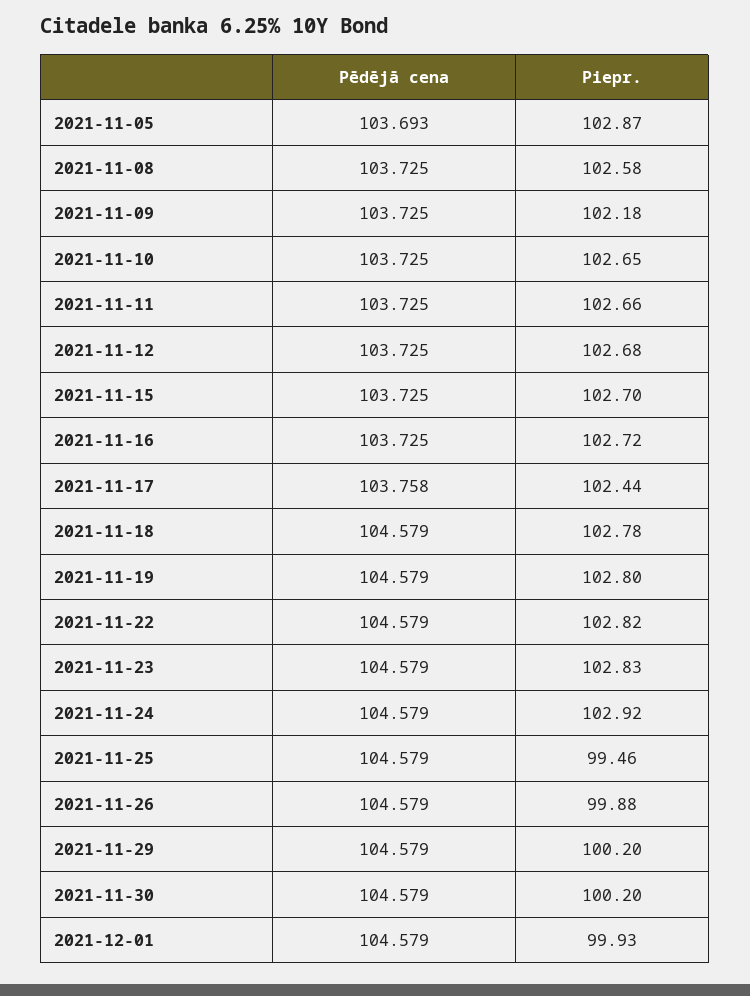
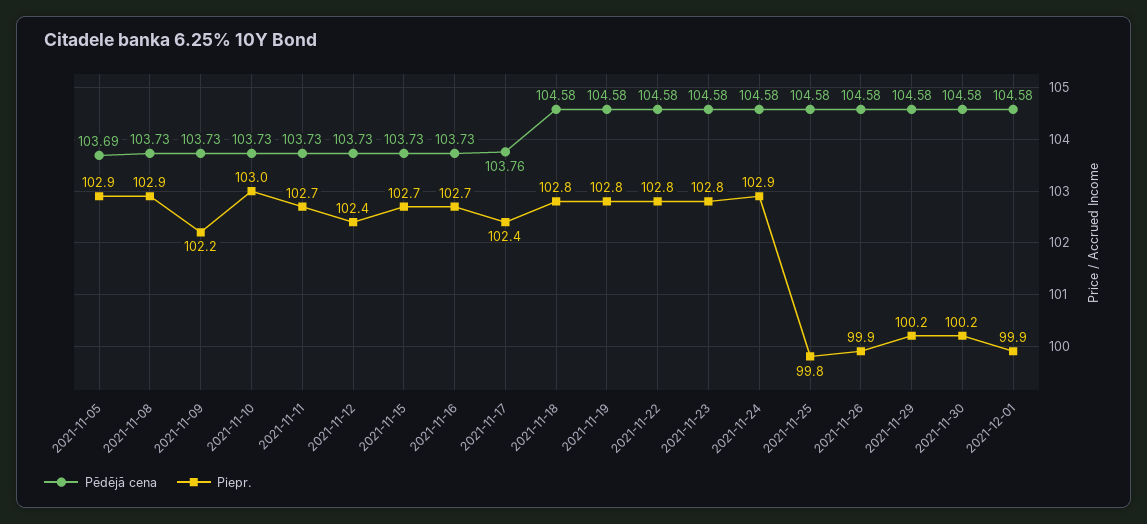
Piepr., 2021-11-08: 102.58 -> 102.9
Piepr., 2021-11-10: 102.65 -> 103
Piepr., 2021-11-12: 102.68 -> 102.4
Piepr., 2021-11-25: 99.46 -> 99.8

